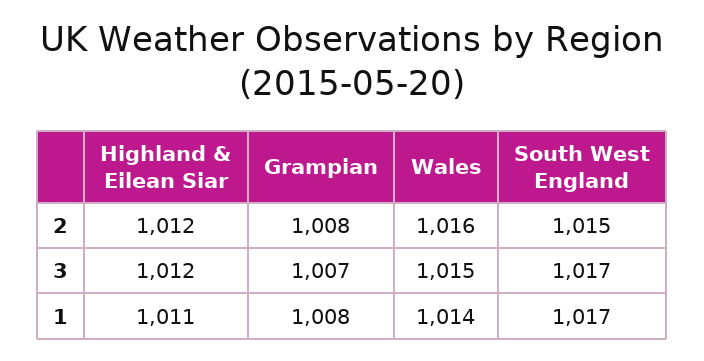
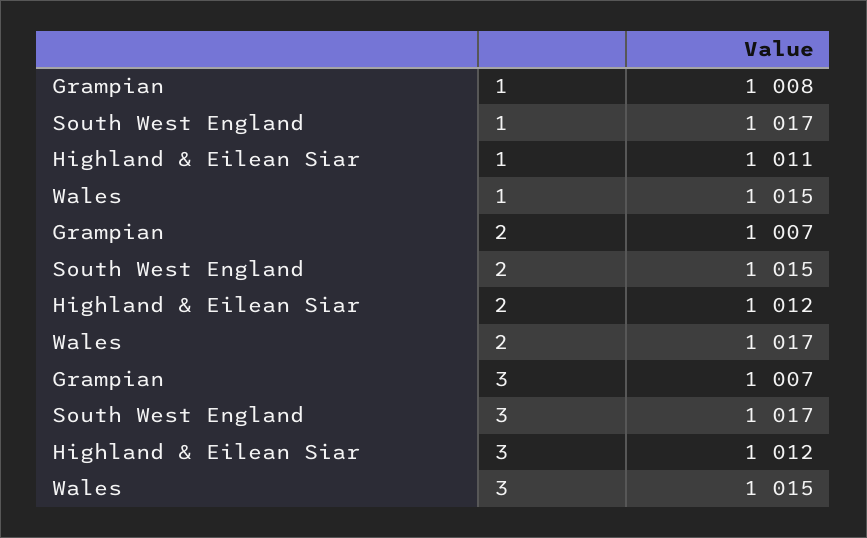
Grampian, 2: 1008 -> 1007
Wales, 2: 1016 -> 1017
Wales, 1: 1014 -> 1015

